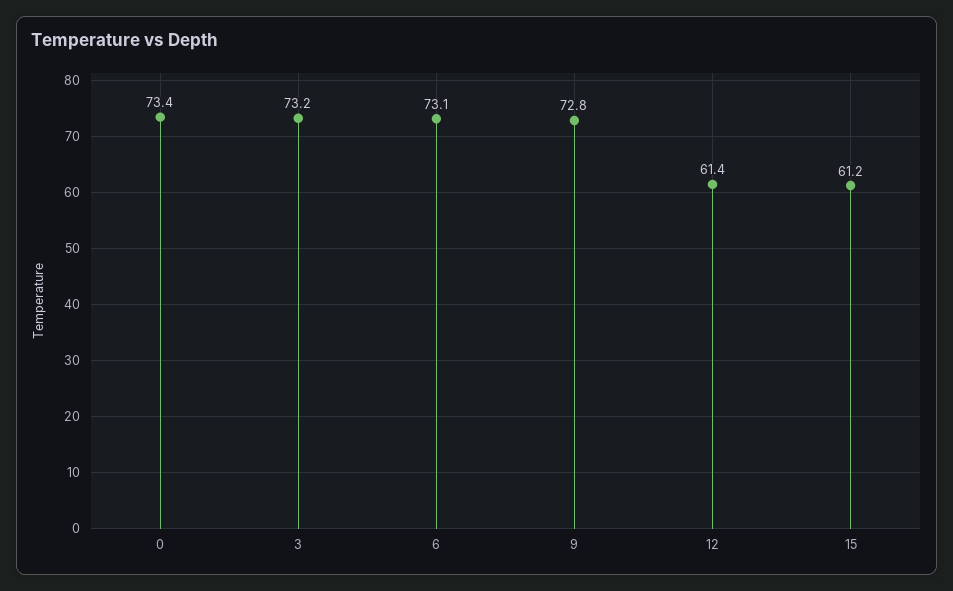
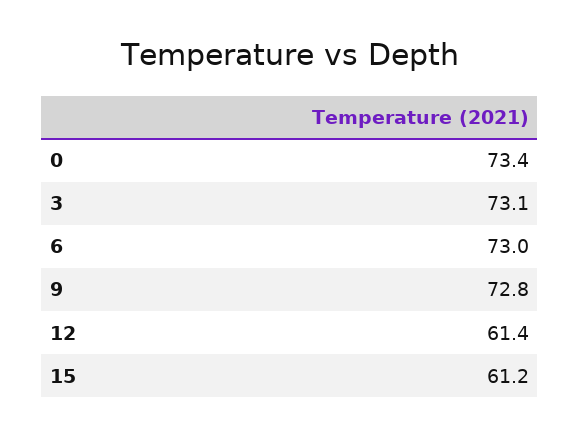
3: 73.2 -> 73.1
6: 73.1 -> 73

